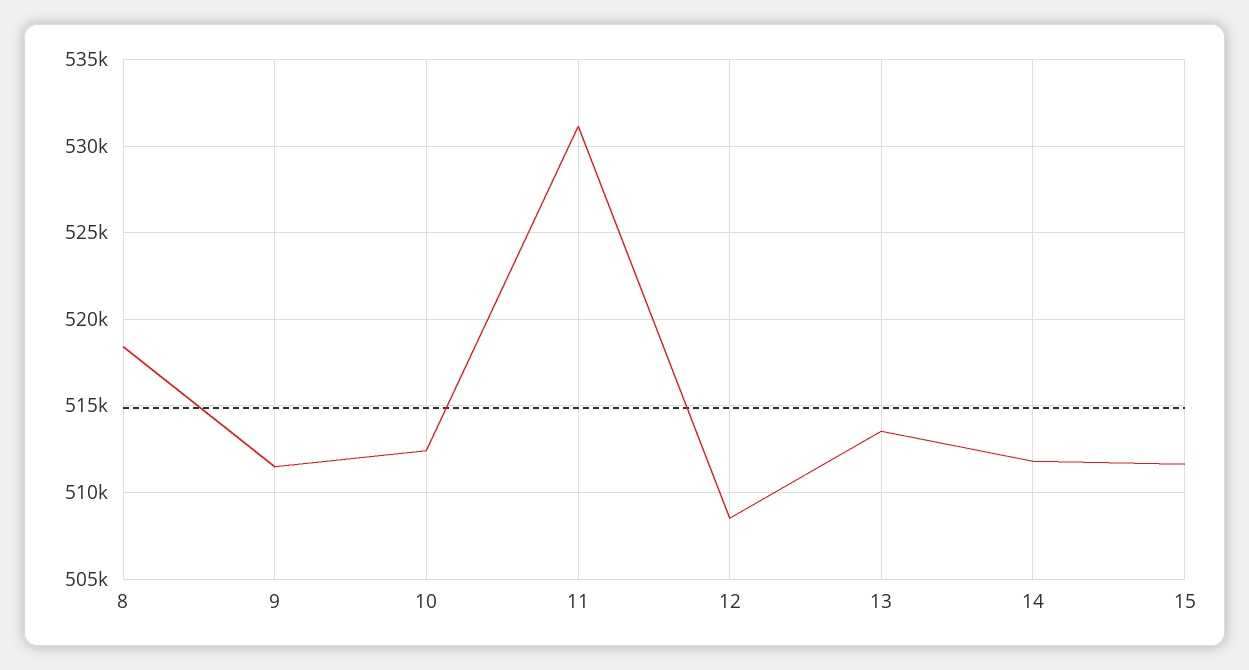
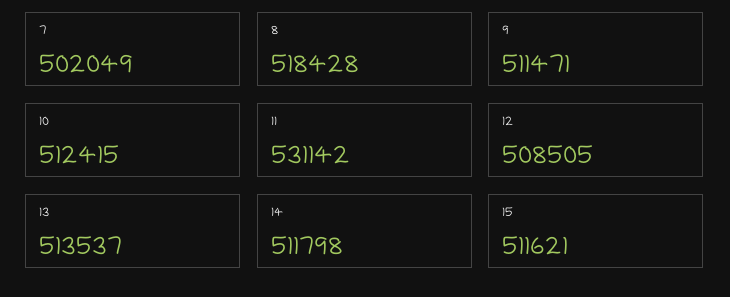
7: none -> 502049

